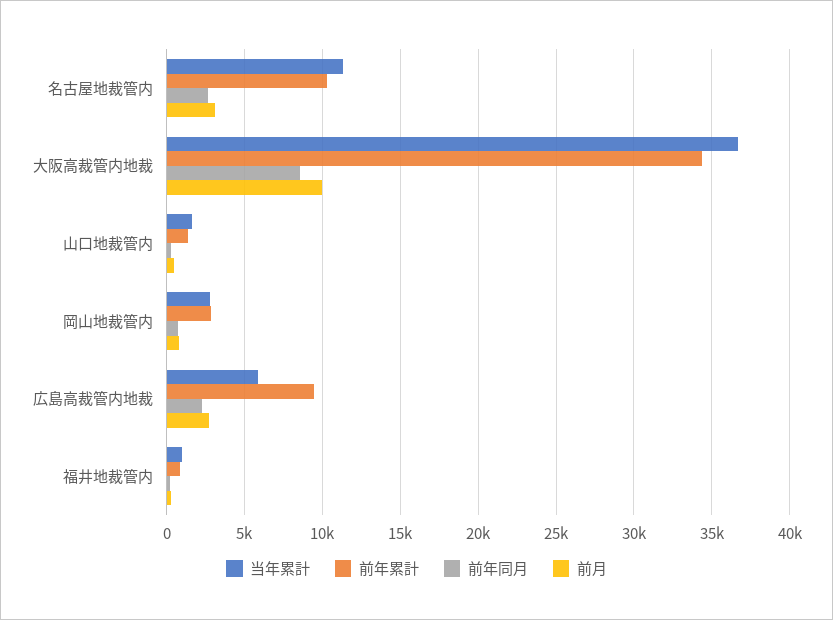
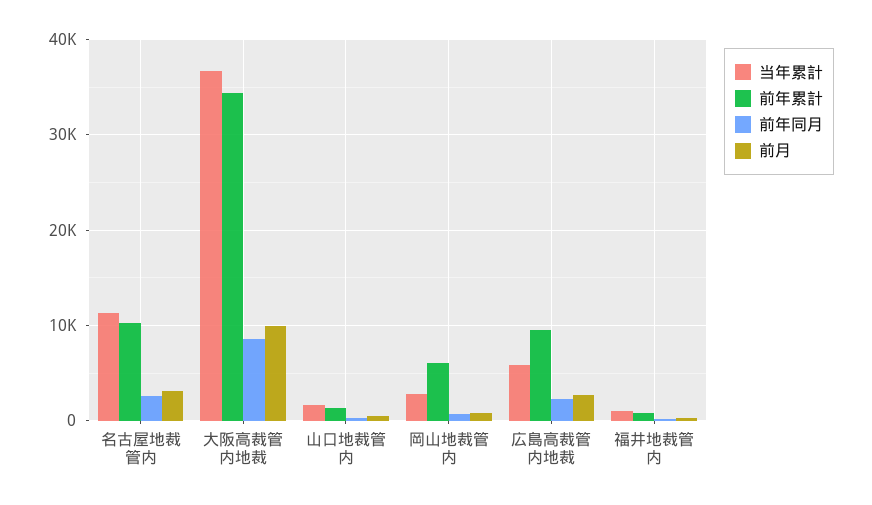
前年累計, 岡山地裁管内: 3000 -> 6000

